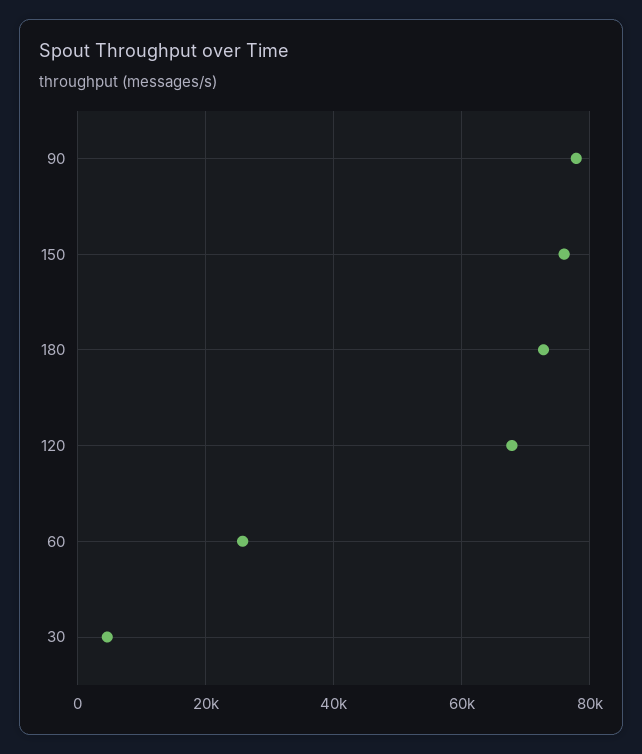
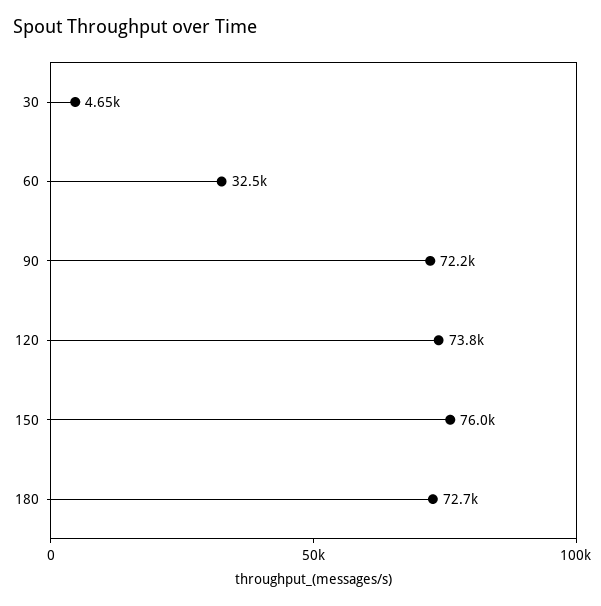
90: 78000 -> 72200
120: 68000 -> 73800
60: 26000 -> 32500

